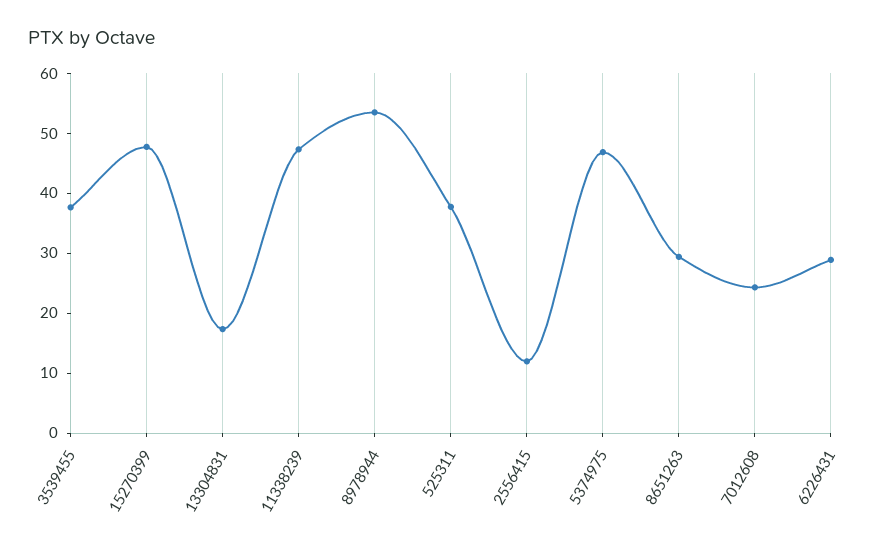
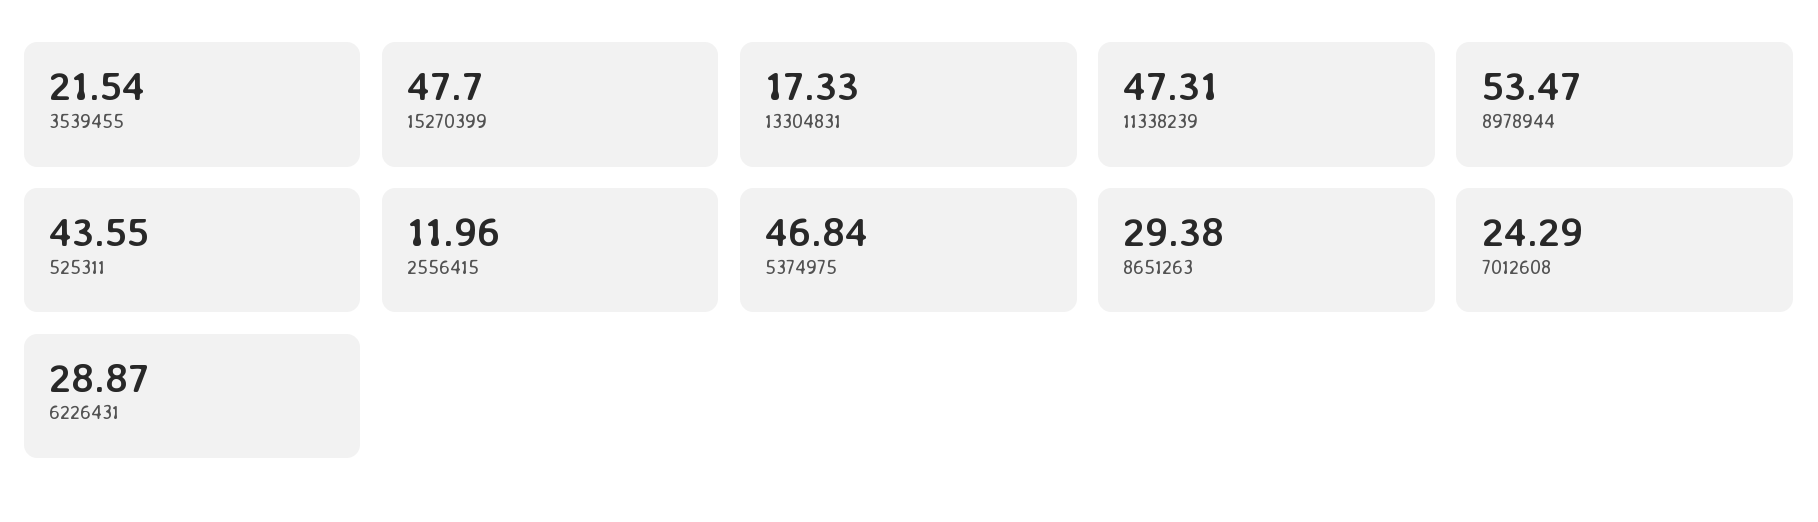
3539455: 38 -> 21.54
525311: 38 -> 43.55

